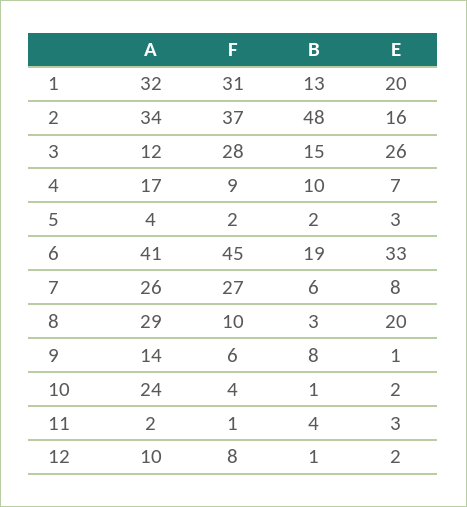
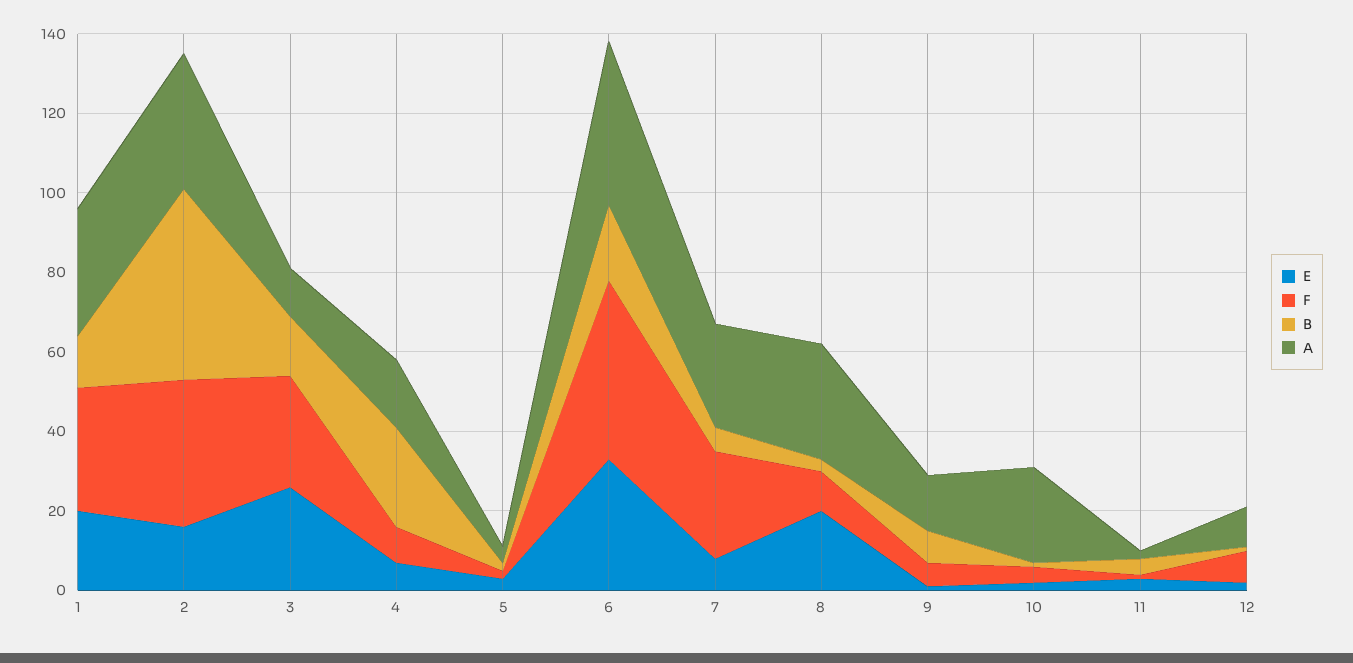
B, 4: 10 -> 25

